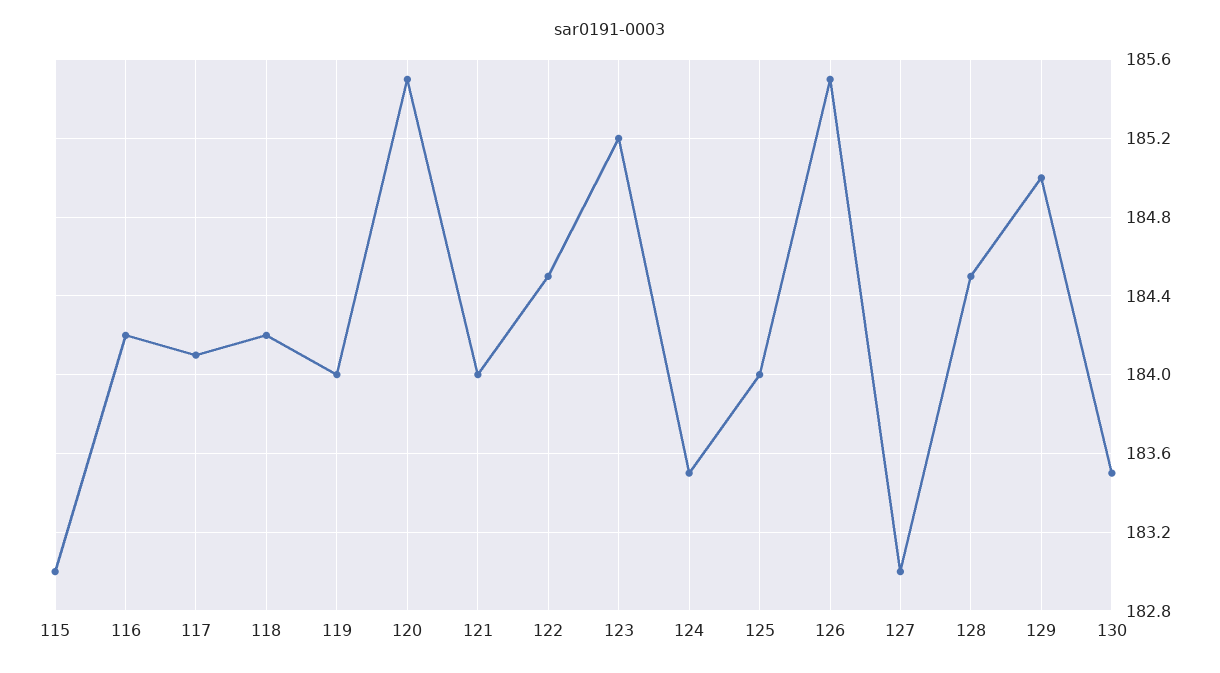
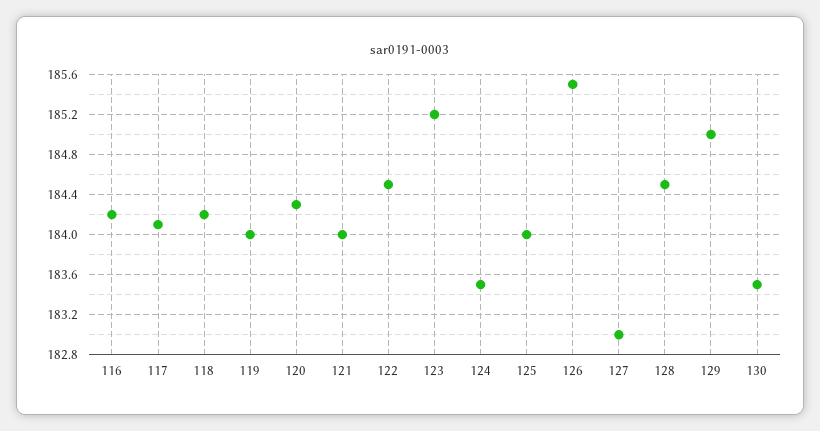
115: 183 -> none
120: 185.5 -> 184.3

